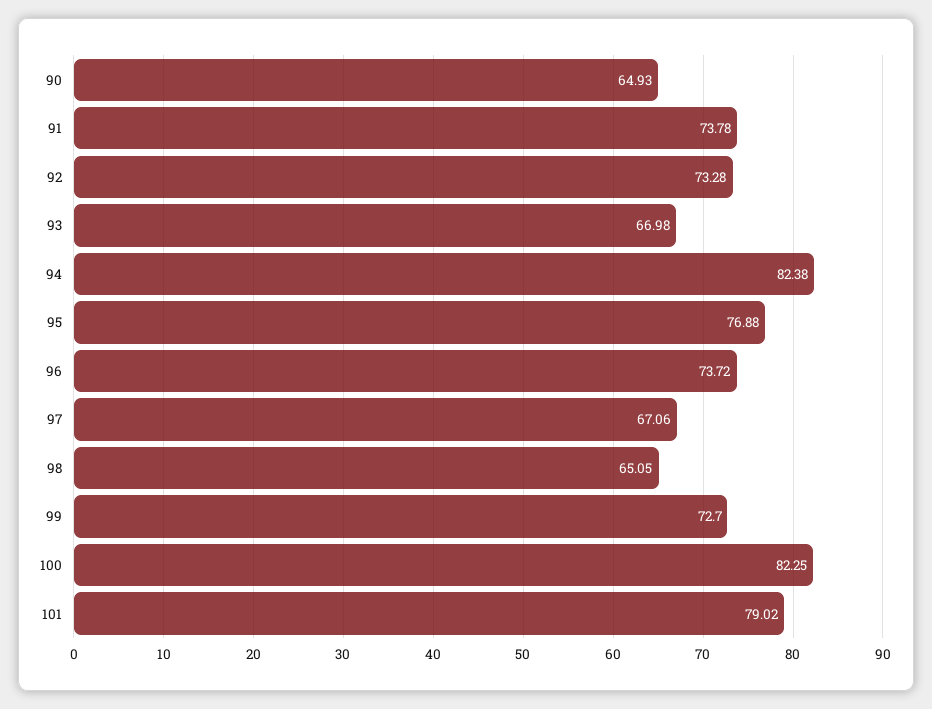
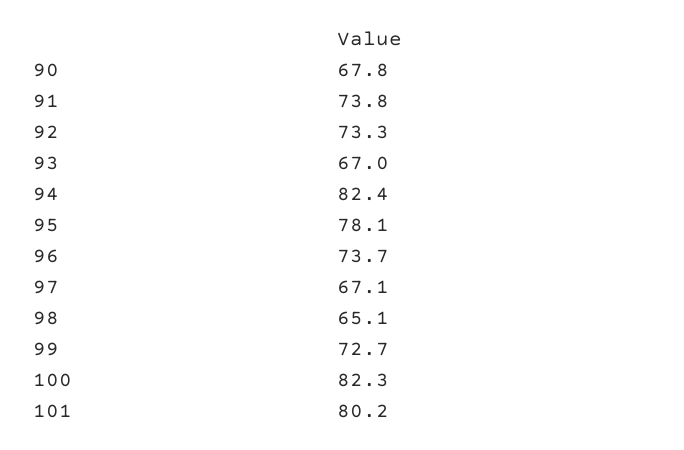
90: 64.93 -> 67.8
95: 76.88 -> 78.1
101: 79.02 -> 80.2

